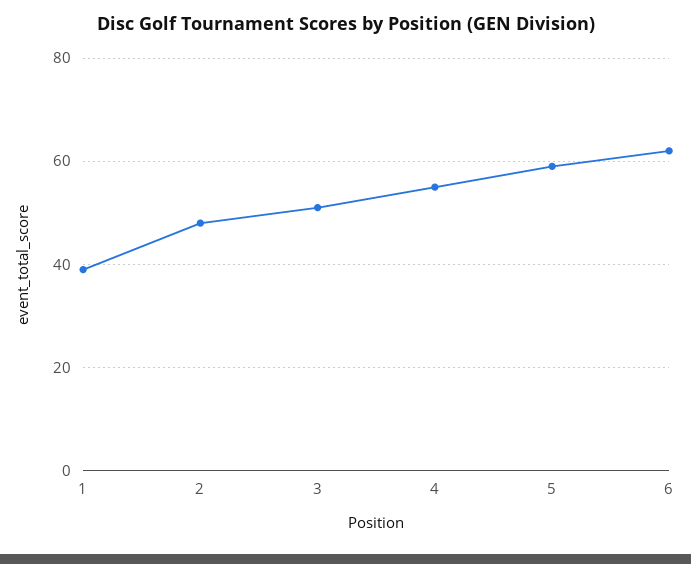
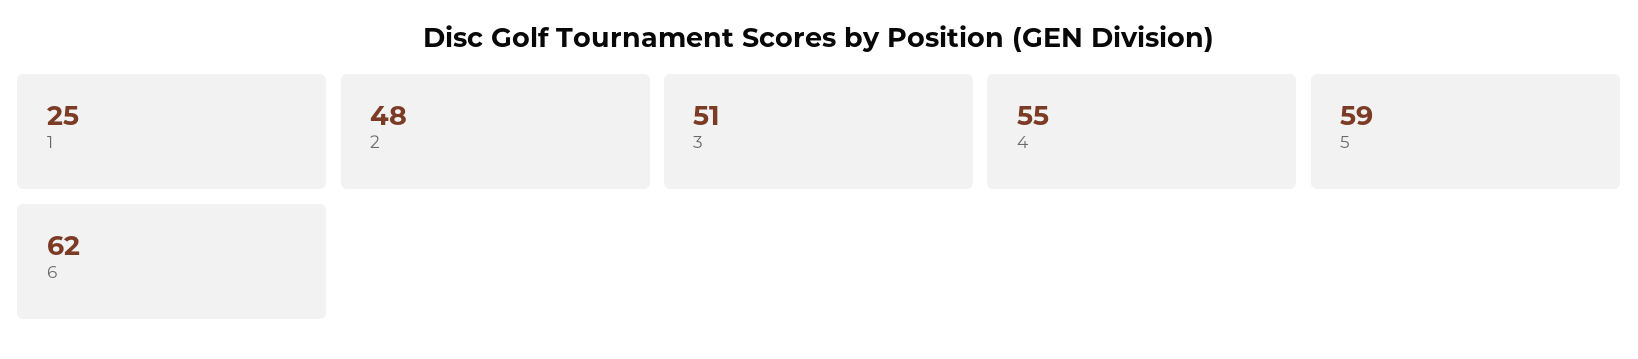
1: 40 -> 25

